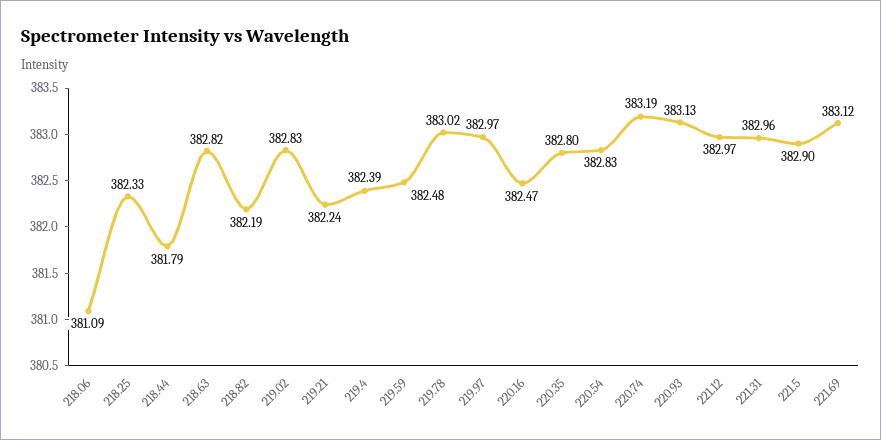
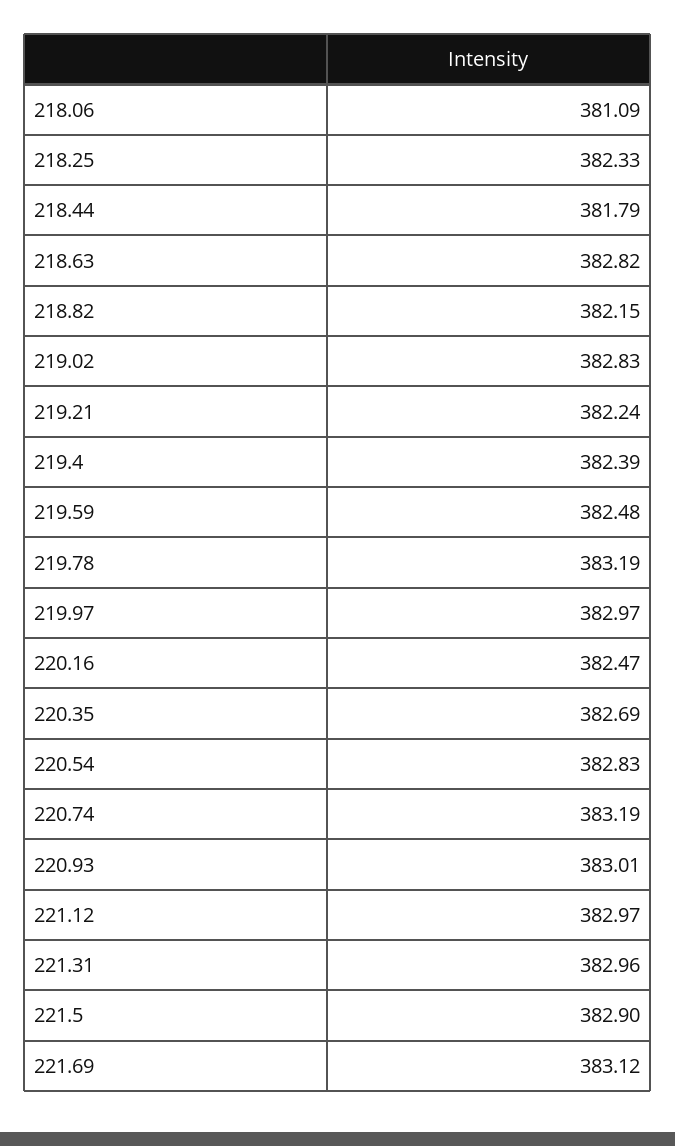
218.82: 382.19 -> 382.15
219.78: 383.02 -> 383.19
220.35: 382.8 -> 382.69
220.93: 383.13 -> 383.01

